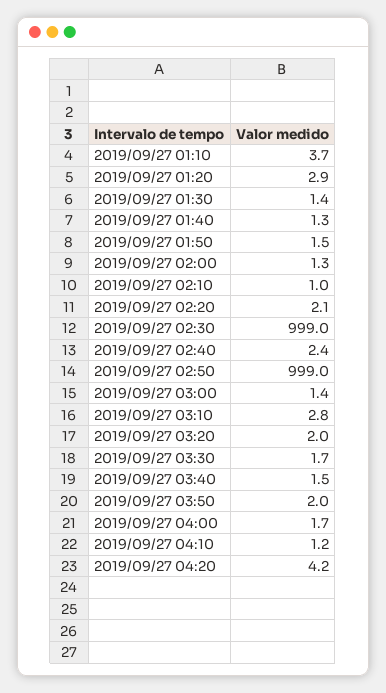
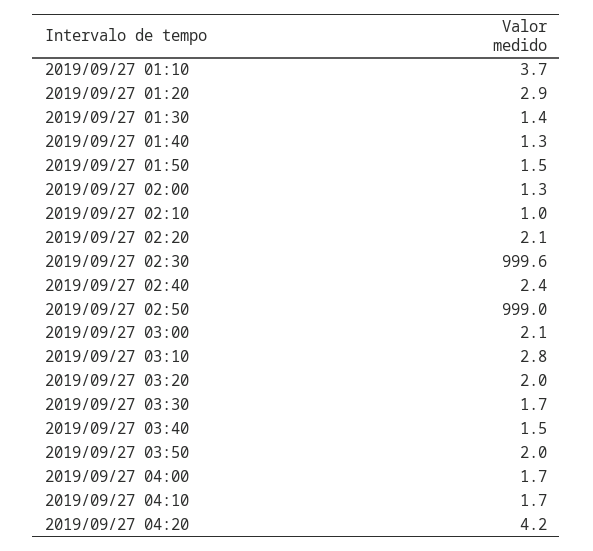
2019/09/27 02:30: 999 -> 999.6
2019/09/27 03:00: 1.4 -> 2.1
2019/09/27 04:10: 1.2 -> 1.7

